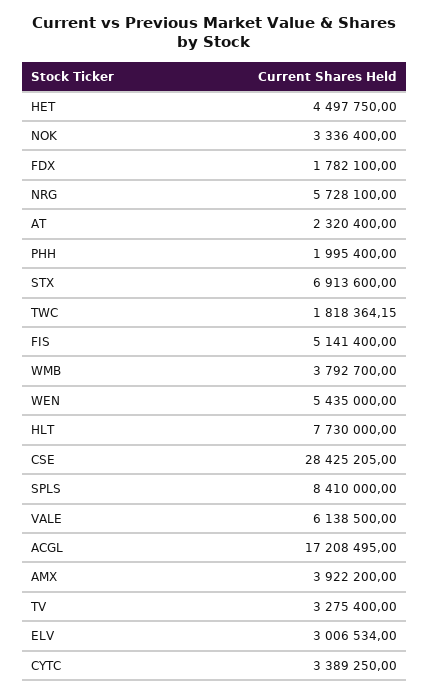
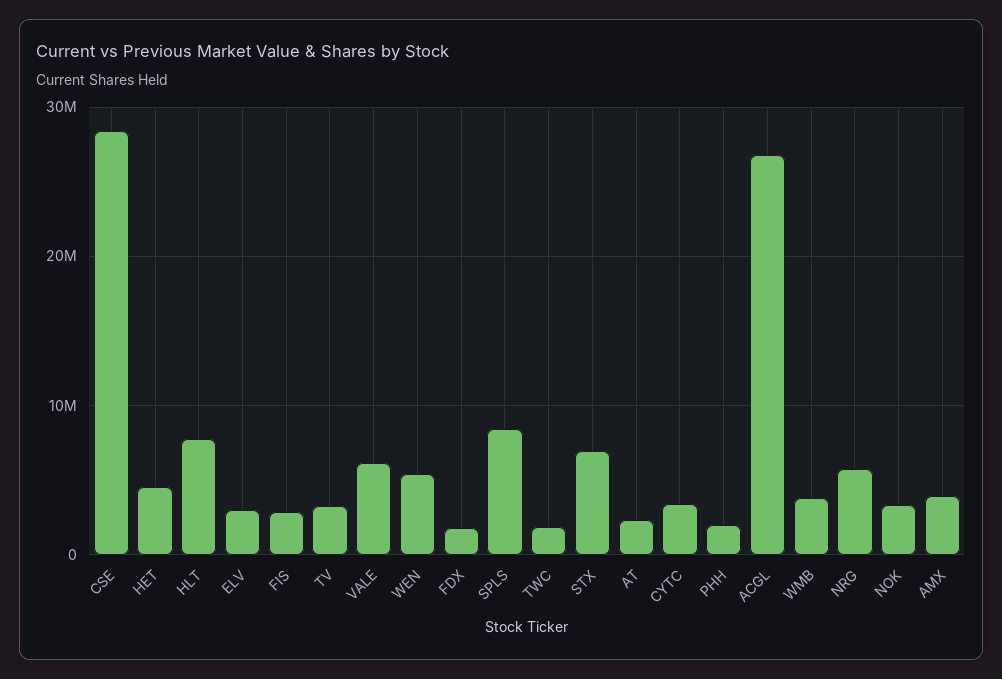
FIS: 5141400 -> 3000000
ACGL: 17208495 -> 27000000

